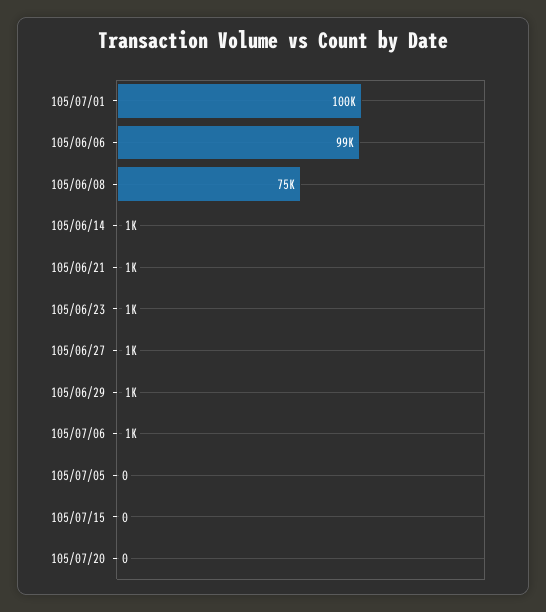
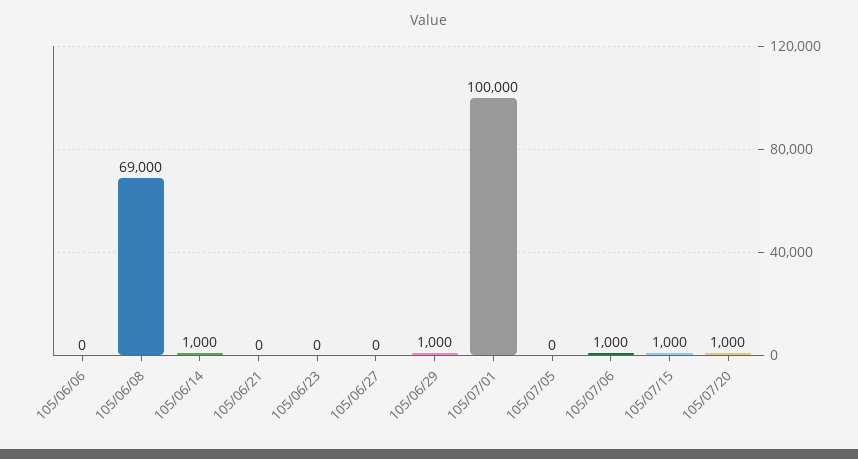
105/06/06: 99000 -> 0
105/06/08: 75000 -> 69000
105/06/21: 1000 -> 0
105/06/23: 1000 -> 0
105/06/27: 1000 -> 0
105/07/15: 0 -> 1000
105/07/20: 0 -> 1000

